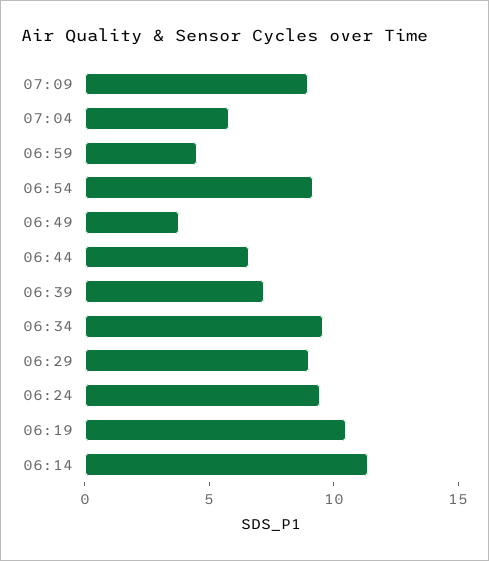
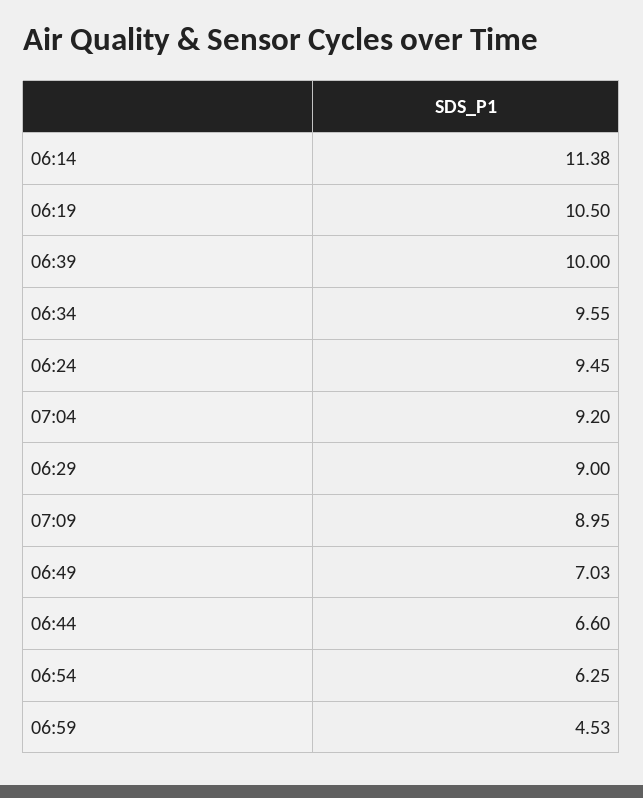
07:04: 6 -> 9.2
06:54: 9 -> 6.25
06:49: 4 -> 7.03
06:39: 7 -> 10

